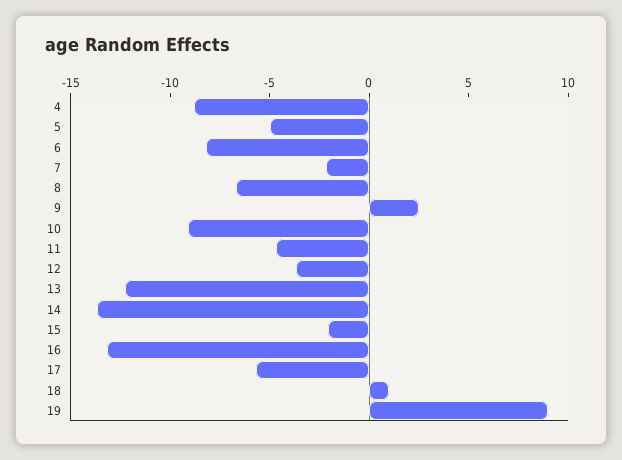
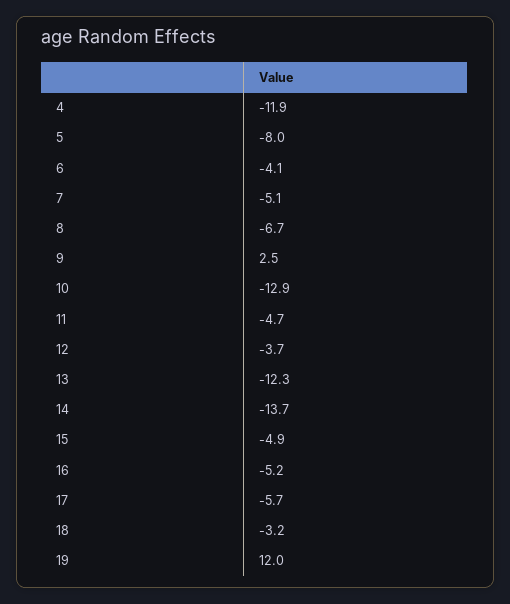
4: -9 -> -11.9
5: -5 -> -8
6: -8 -> -4.1
7: -2 -> -5.1
10: -9 -> -12.9
15: -2 -> -4.9
16: -13 -> -5.2
18: 1 -> -3.2
19: 9 -> 12

